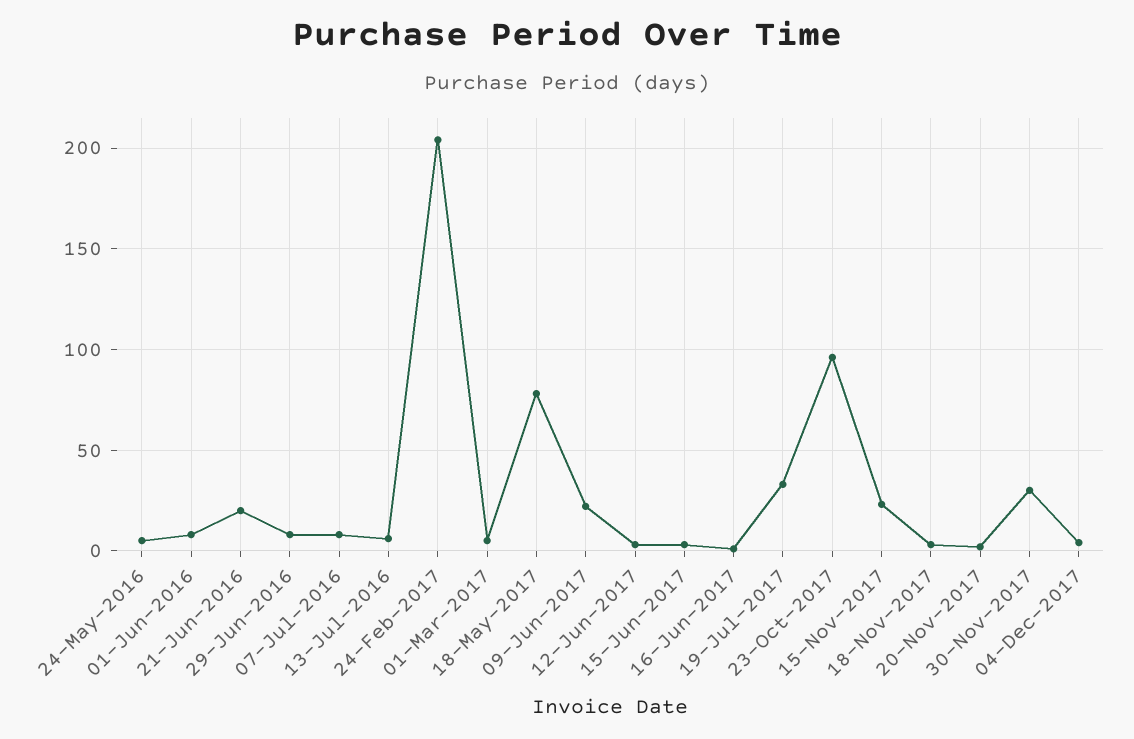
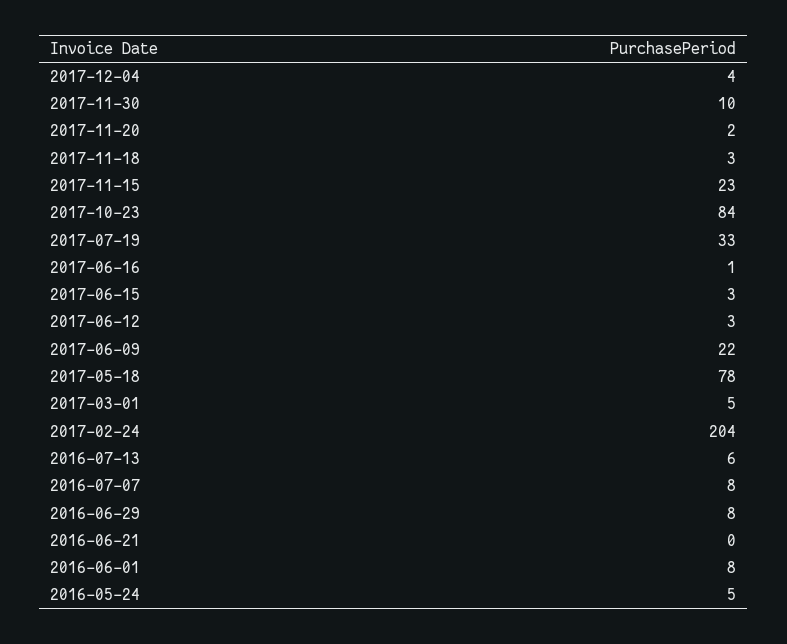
21-Jun-2016: 20 -> 0
23-Oct-2017: 95 -> 84
30-Nov-2017: 30 -> 10

